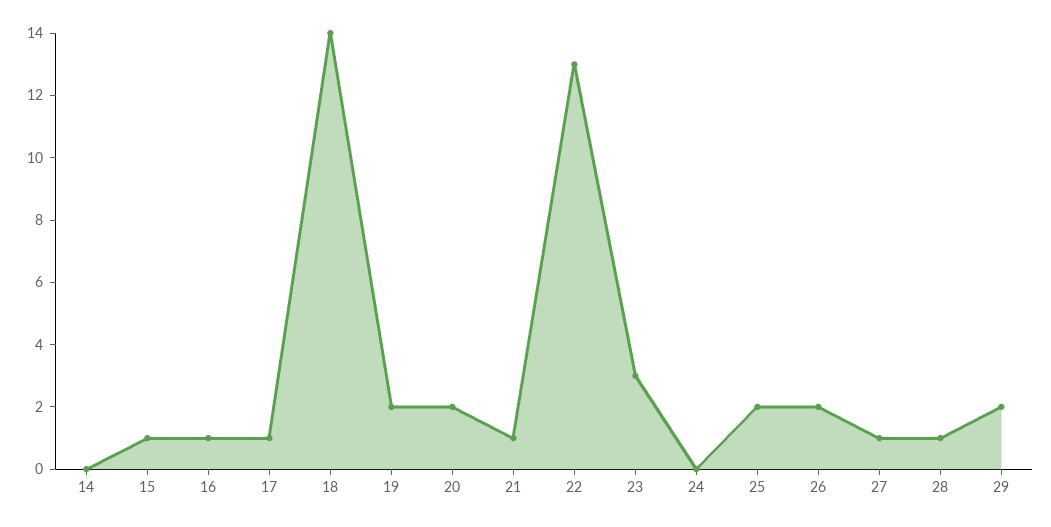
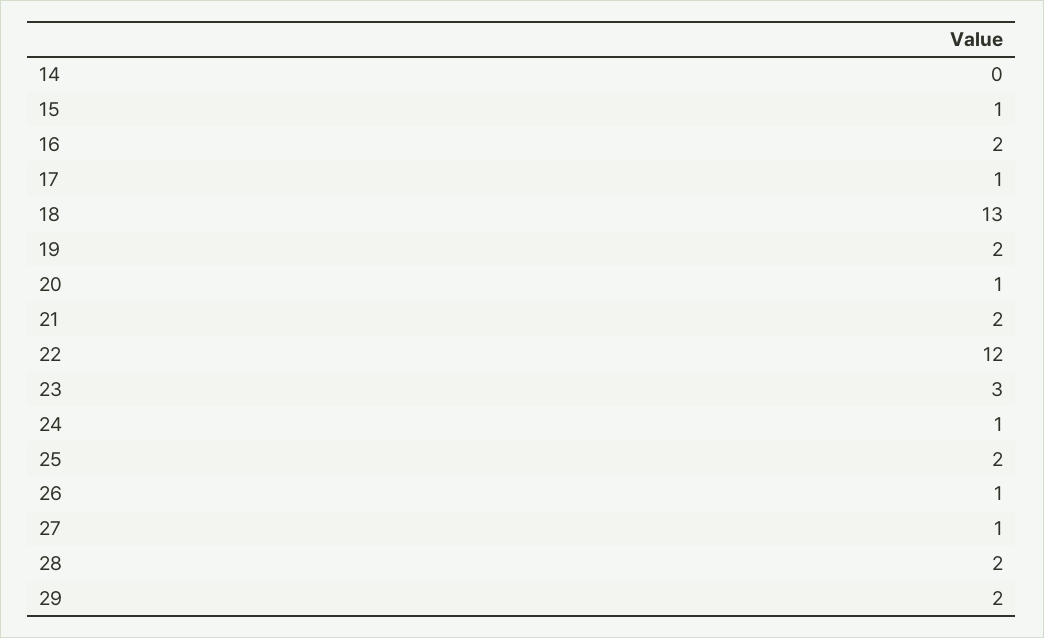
16: 1 -> 2
18: 14 -> 13
20: 2 -> 1
21: 1 -> 2
22: 13 -> 12
24: 0 -> 1
26: 2 -> 1
28: 1 -> 2

